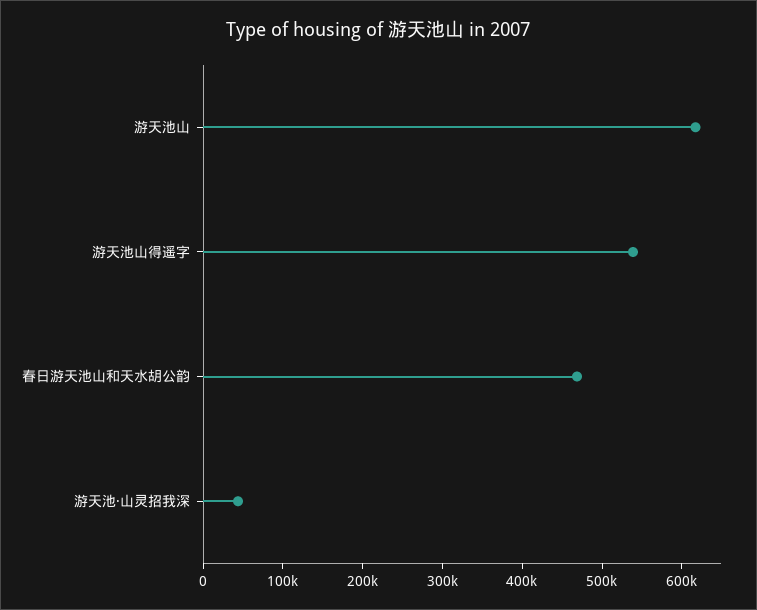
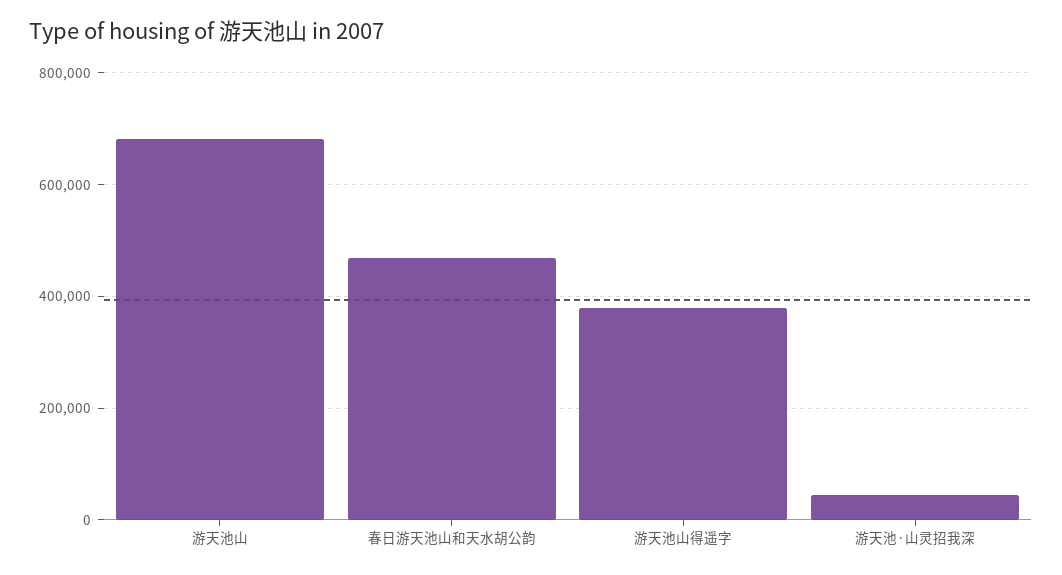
游天池山: 620000 -> 680000
游天池山得遥字: 540000 -> 380000

